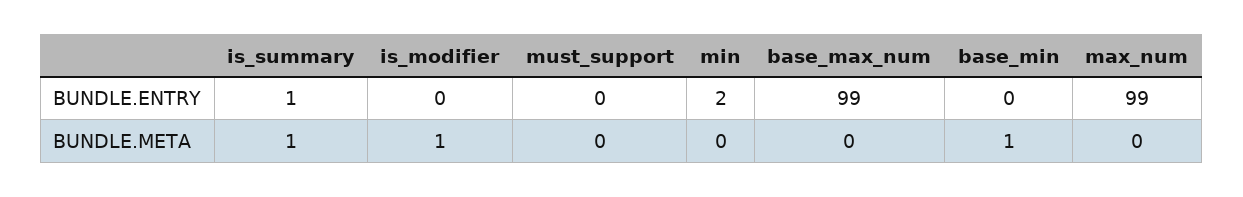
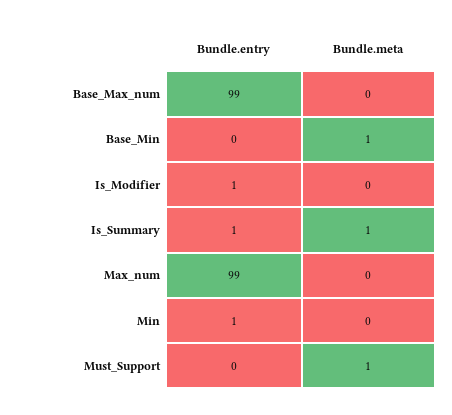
is_modifier, BUNDLE.ENTRY: 0 -> 1
min, BUNDLE.ENTRY: 2 -> 1
is_modifier, BUNDLE.META: 1 -> 0
must_support, BUNDLE.META: 0 -> 1

